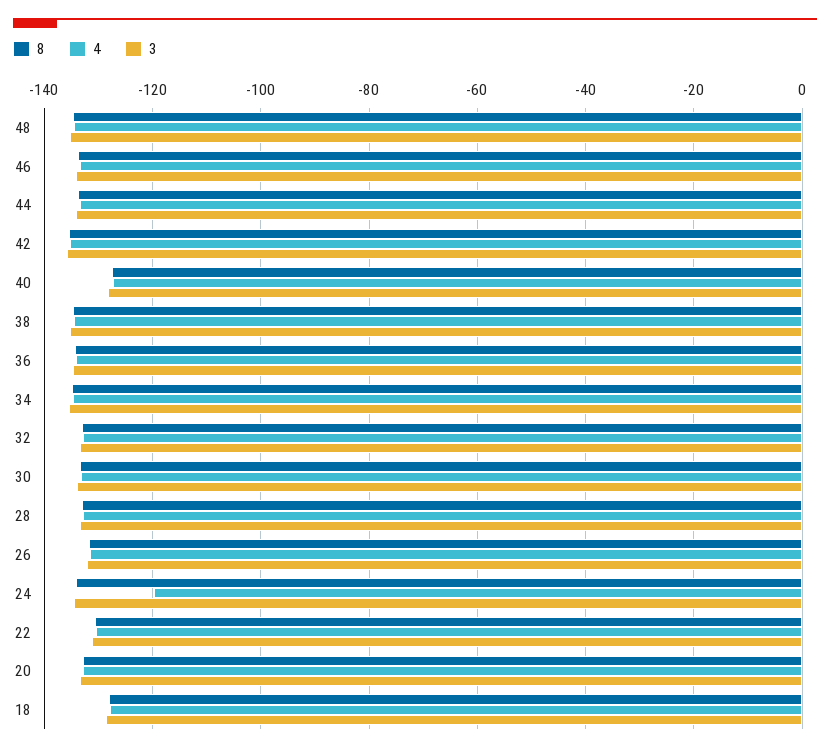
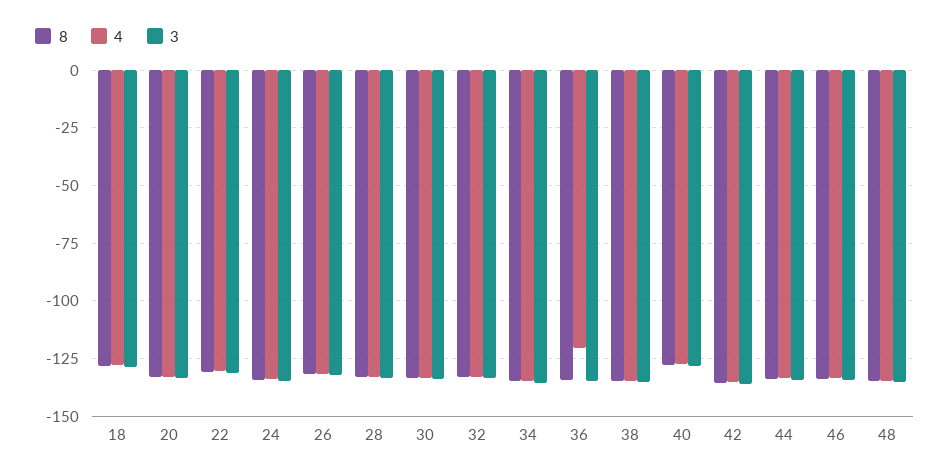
4, 36: -134 -> -120
4, 24: -120 -> -135

